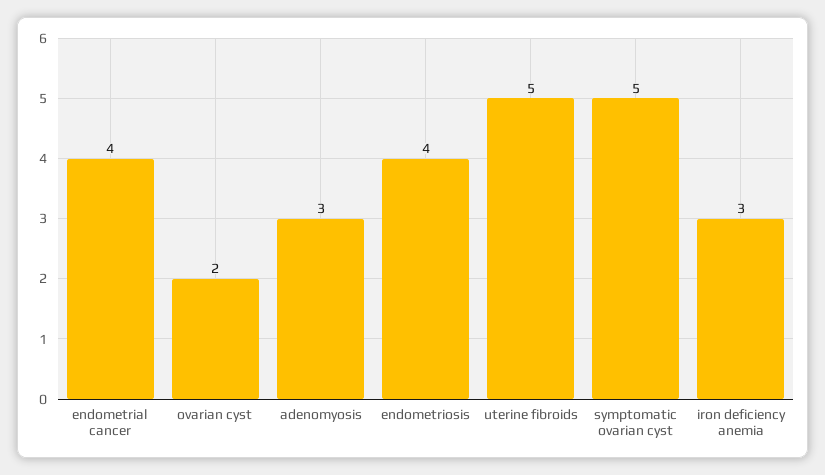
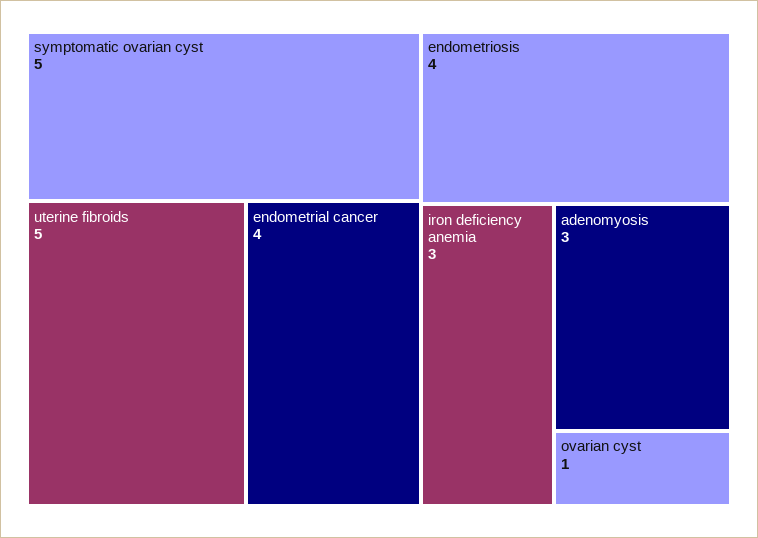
ovarian cyst: 2 -> 1

